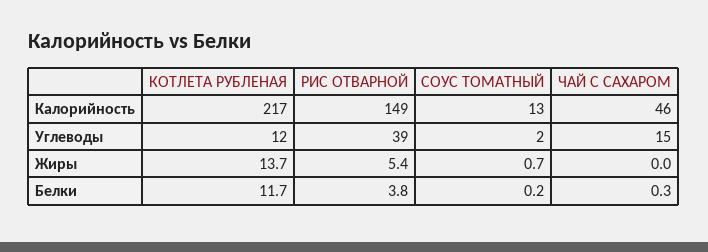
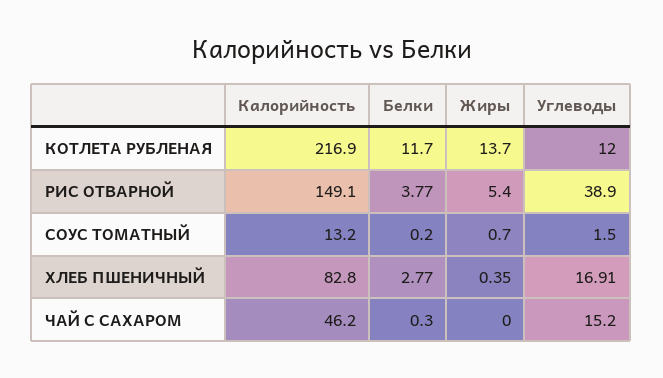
ХЛЕБ ПШЕНИЧНЫЙ, Калорийность: none -> 82.8
ХЛЕБ ПШЕНИЧНЫЙ, Белки: none -> 2.77
ХЛЕБ ПШЕНИЧНЫЙ, Жиры: none -> 0.35
ХЛЕБ ПШЕНИЧНЫЙ, Углеводы: none -> 16.91

